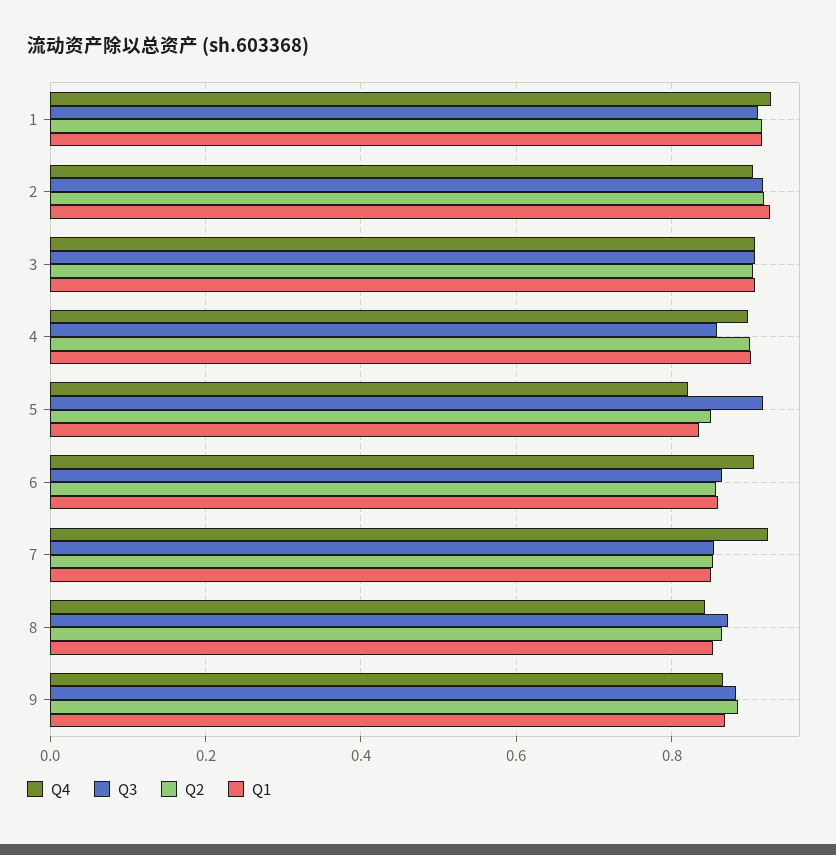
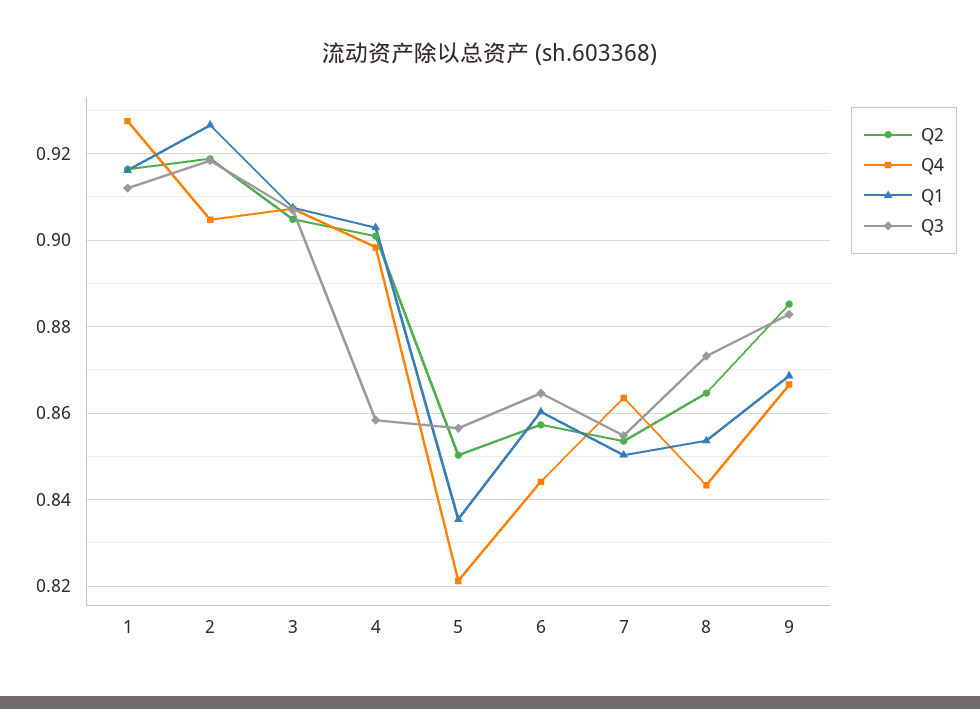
Q3, 5: 0.92 -> 0.856
Q4, 6: 0.9 -> 0.844
Q4, 7: 0.92 -> 0.864

